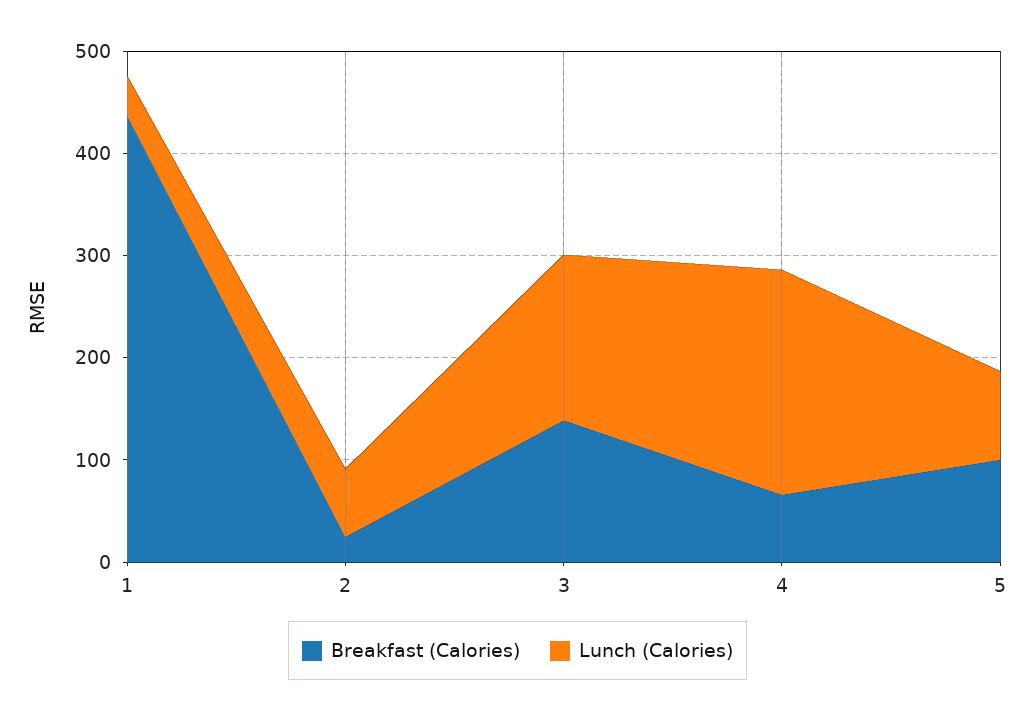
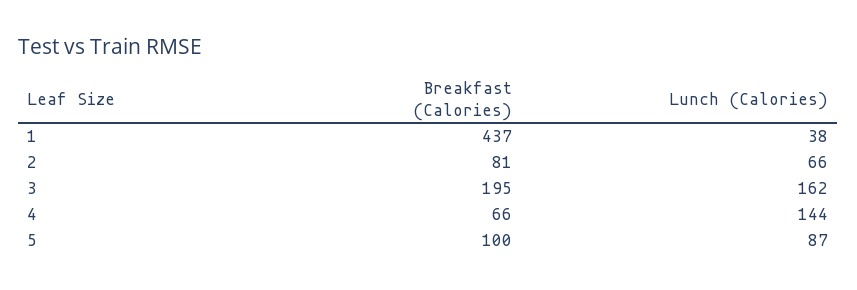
Breakfast (Calories), 2: 20 -> 81
Breakfast (Calories), 3: 140 -> 195
Lunch (Calories), 4: 220 -> 144

